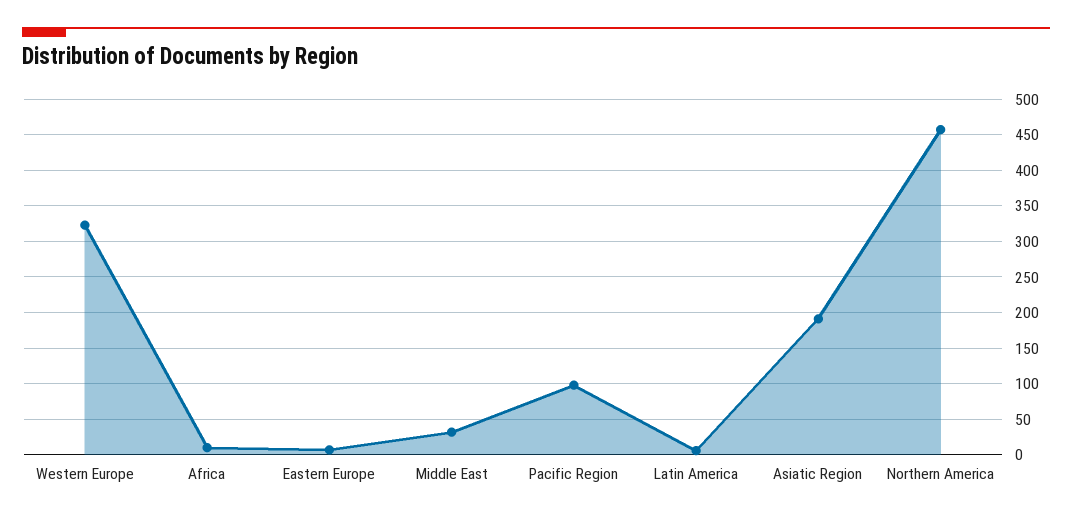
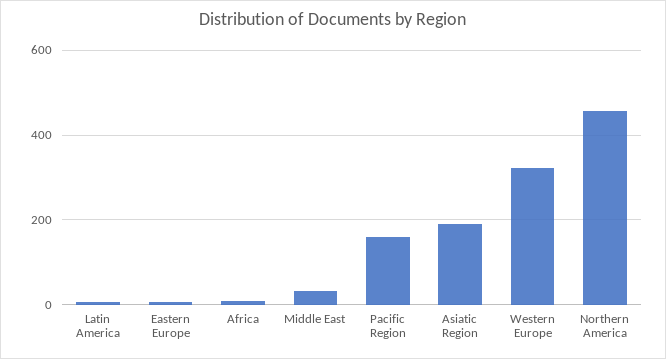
Pacific Region: 100 -> 160

